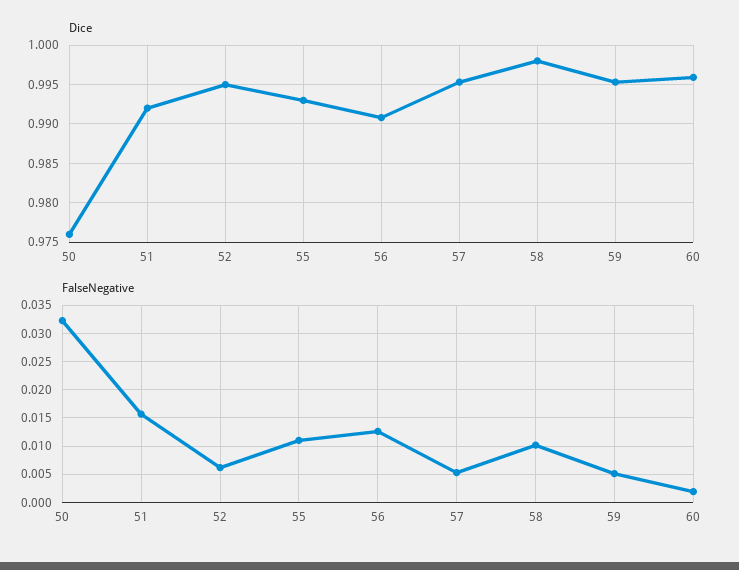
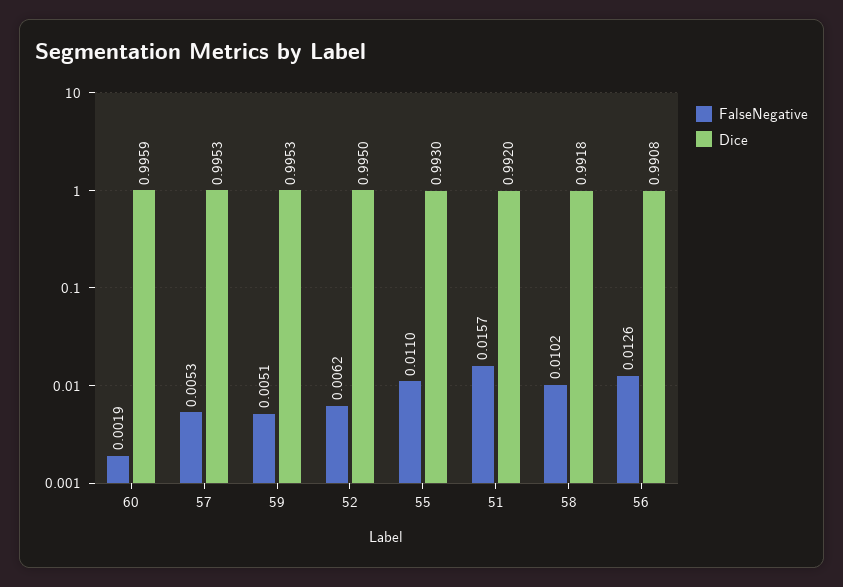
Dice, 50: 0.976 -> none
Dice, 58: 0.998 -> 0.9918
FalseNegative, 50: 0.0325 -> none

